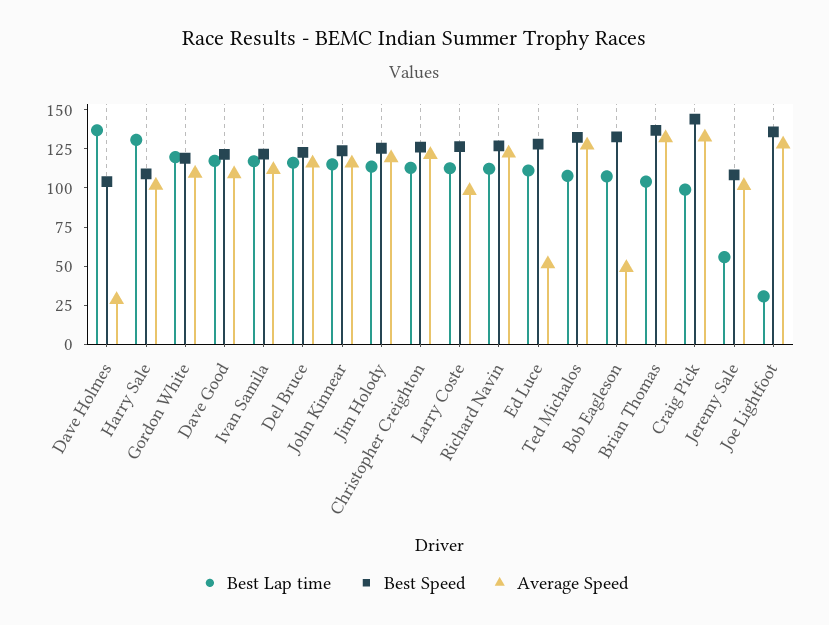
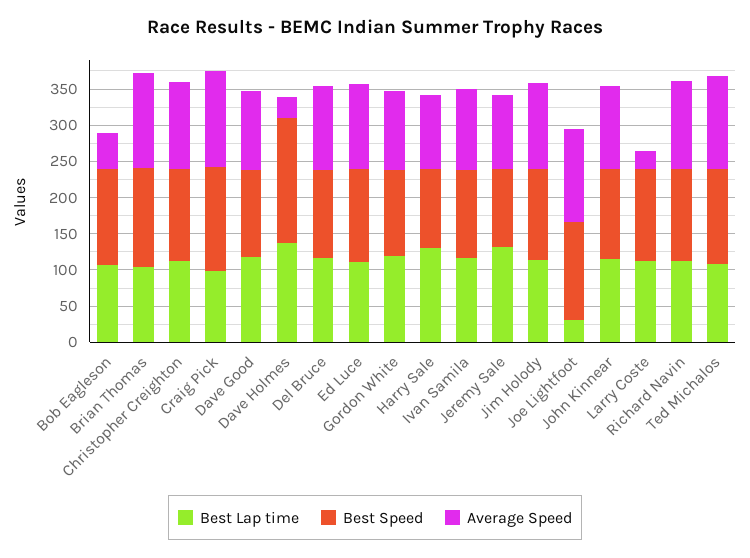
Best Speed, Dave Holmes: 100 -> 175
Average Speed, Larry Coste: 100 -> 25
Average Speed, Ed Luce: 50 -> 125
Best Lap time, Jeremy Sale: 50 -> 125

